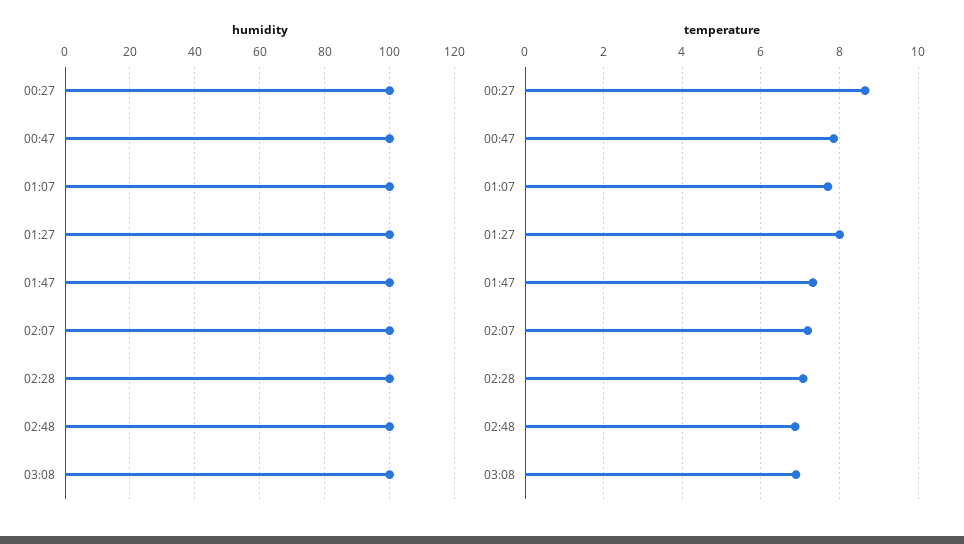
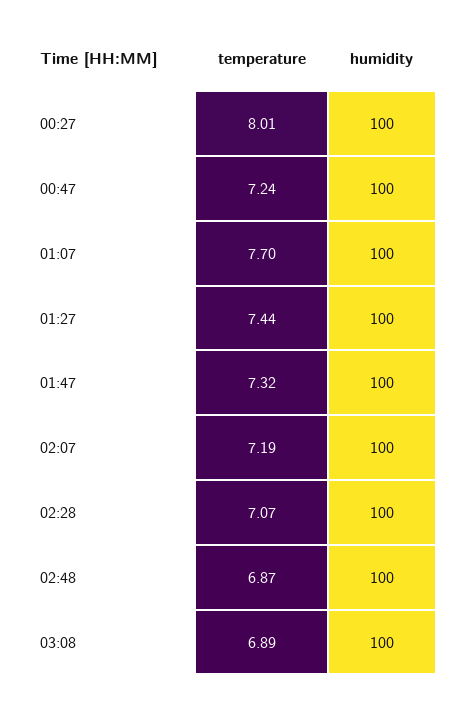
temperature, 00:27: 8.6 -> 8.01
temperature, 00:47: 7.8 -> 7.24
temperature, 01:27: 8 -> 7.44

